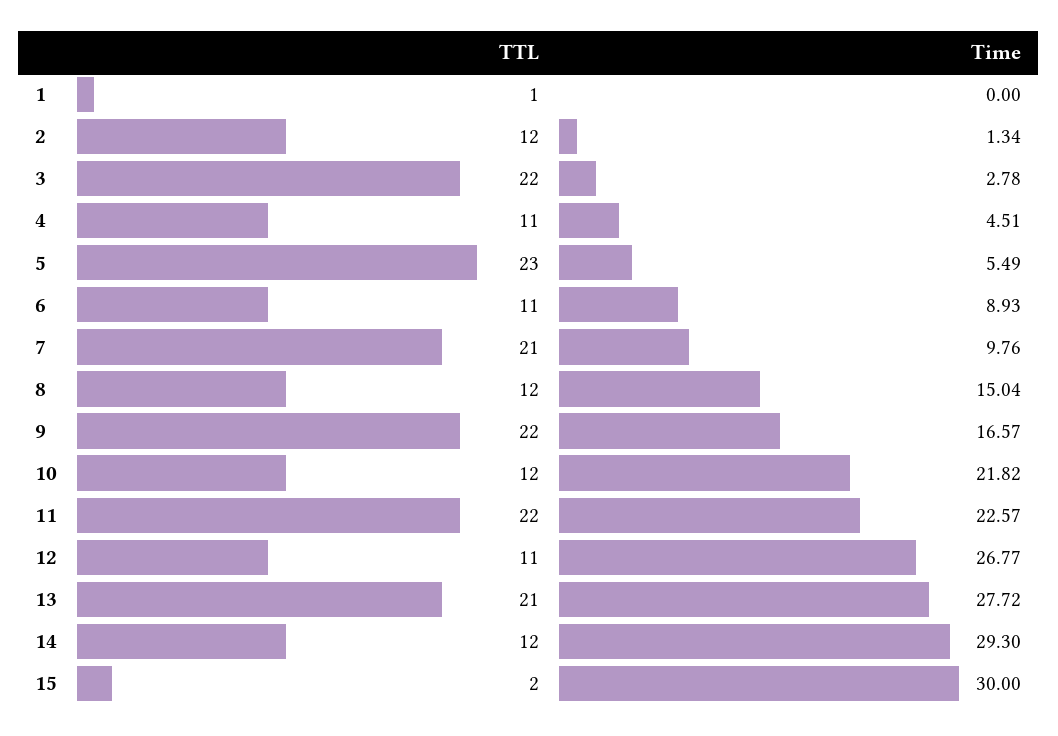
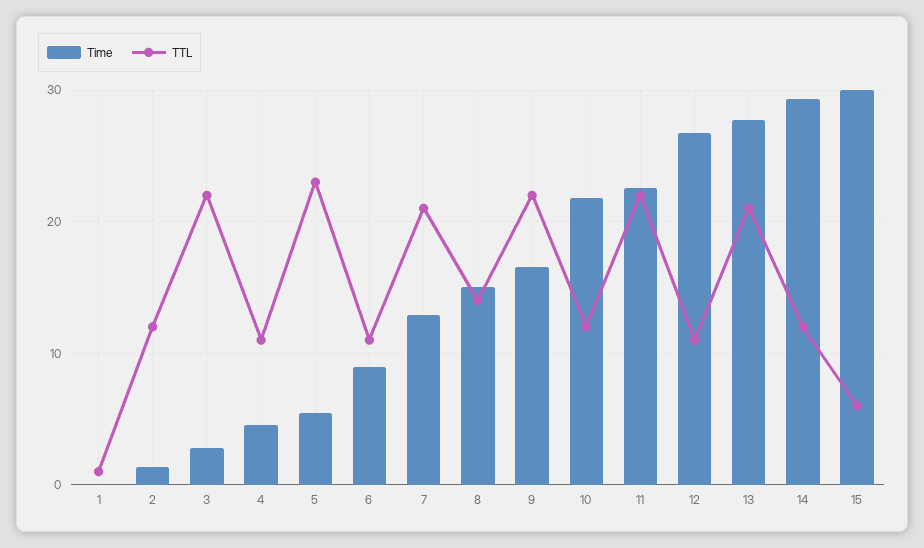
Time, 7: 9.76 -> 13
TTL, 8: 12 -> 14
TTL, 15: 2 -> 6

